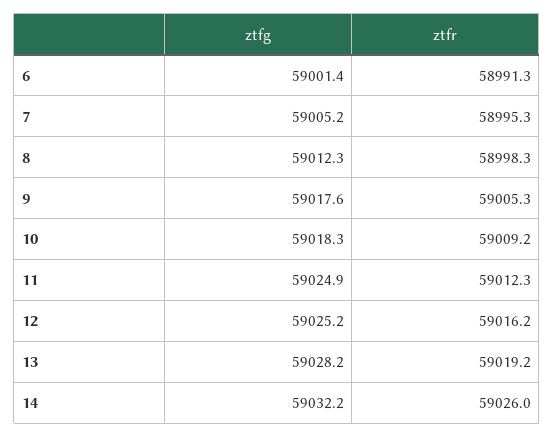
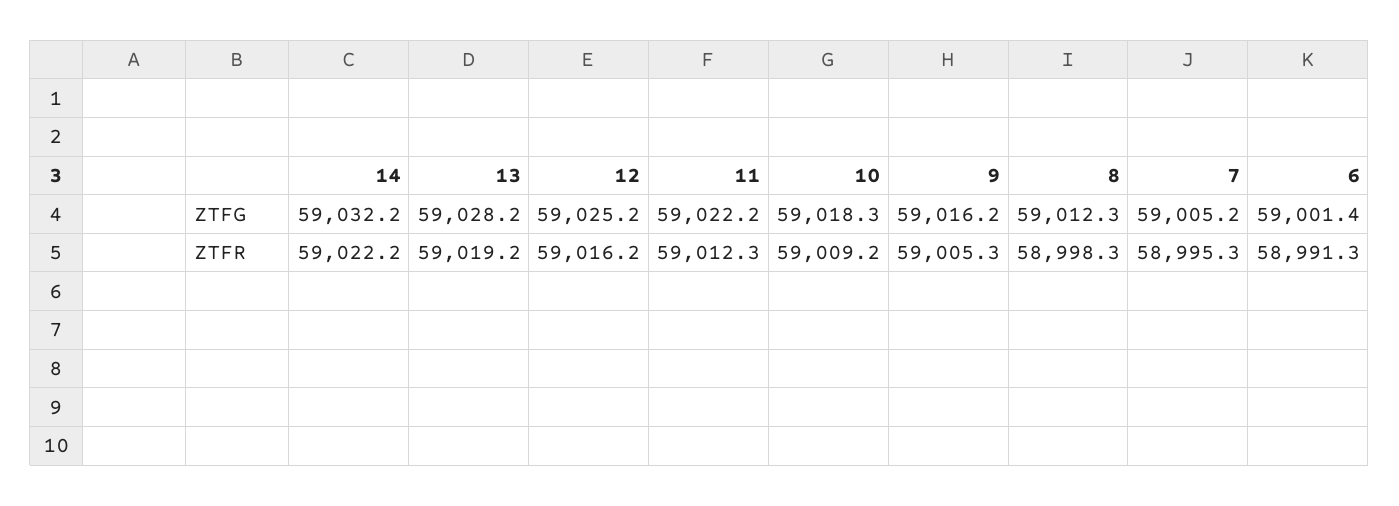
ztfg, 9: 59017.6 -> 59016.2
ztfg, 11: 59024.9 -> 59022.2
ztfr, 14: 59026 -> 59022.2

